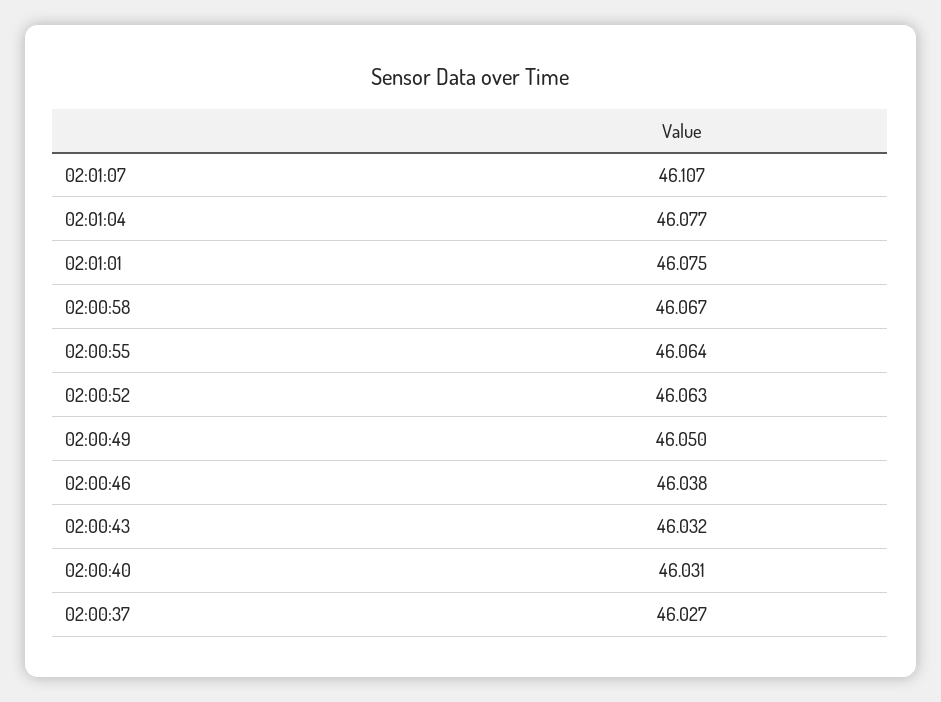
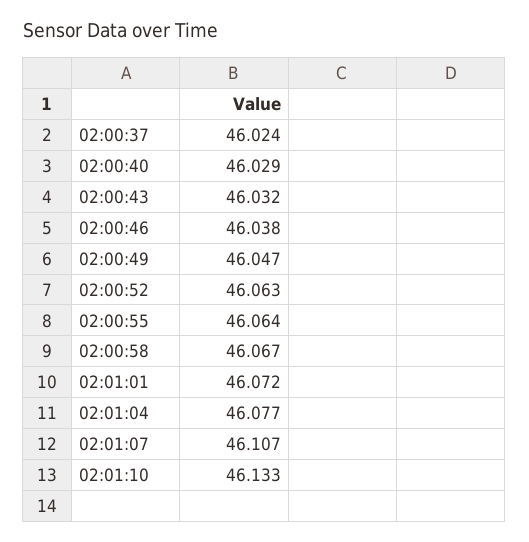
02:01:01: 46.075 -> 46.072
02:00:49: 46.05 -> 46.047
02:00:40: 46.031 -> 46.029
02:00:37: 46.027 -> 46.024
02:01:10: none -> 46.133

